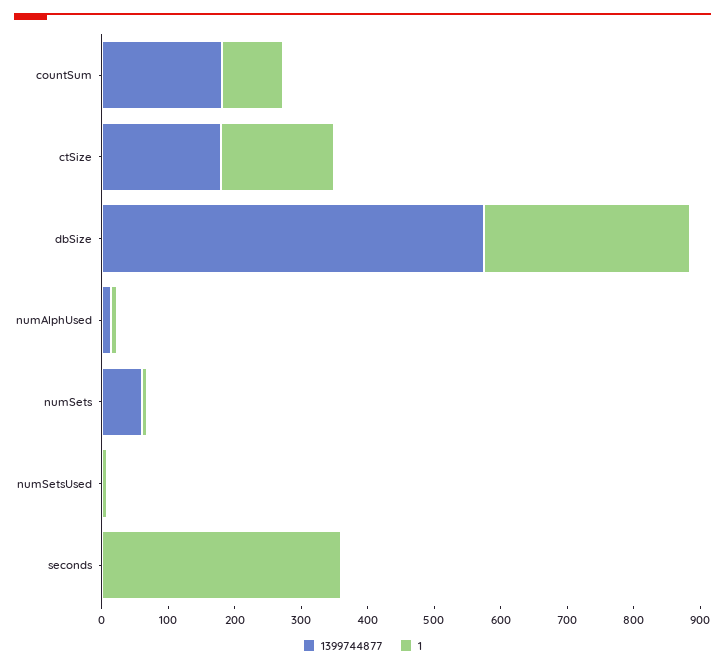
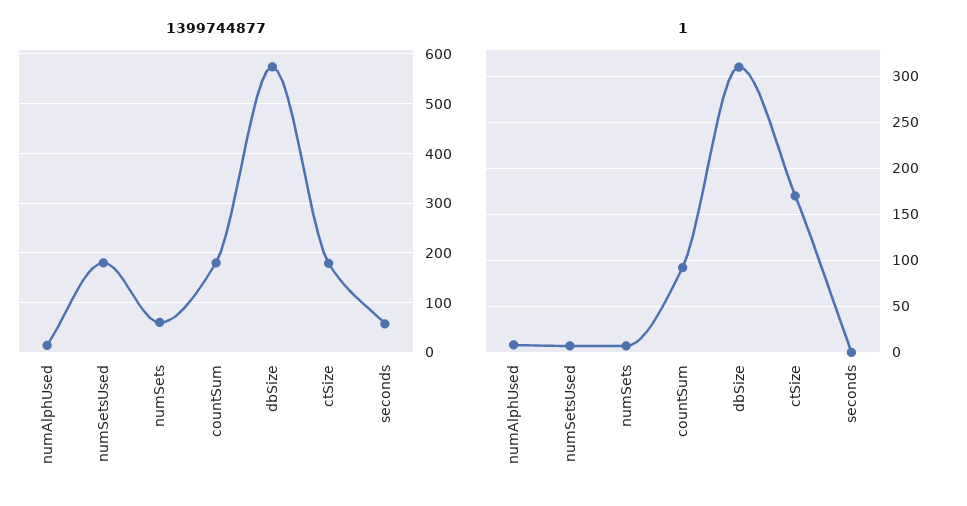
1399744877, numSetsUsed: 0 -> 180
1399744877, seconds: 0 -> 60
1, seconds: 360 -> 0

